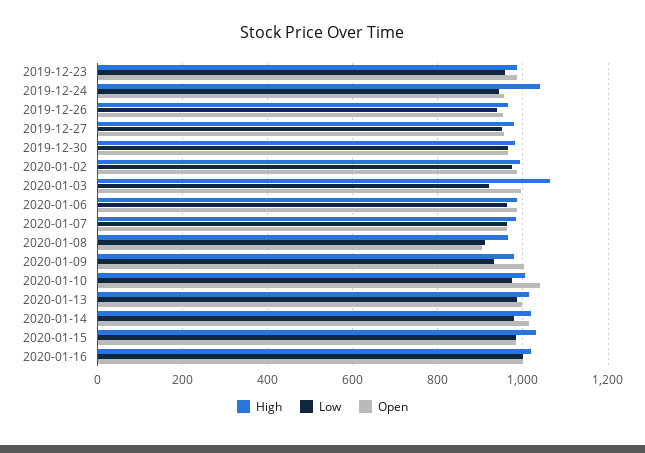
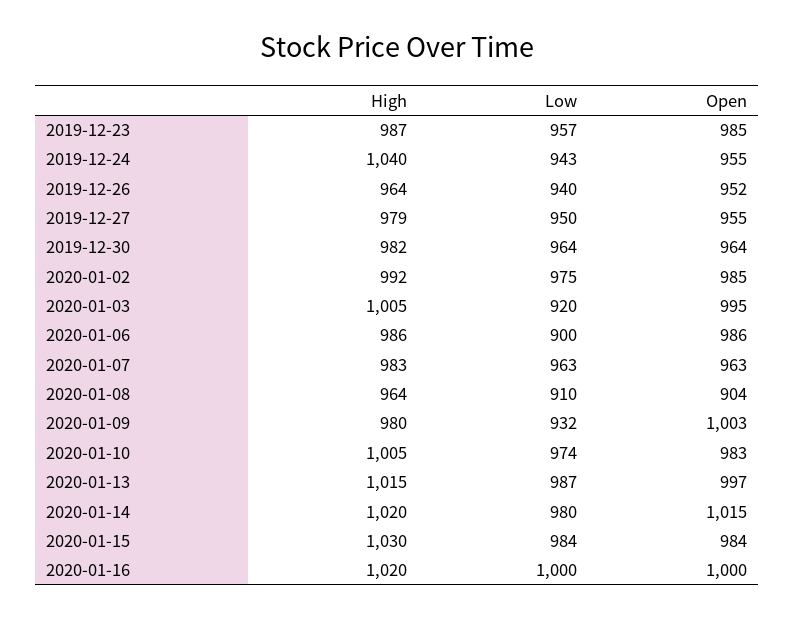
High, 2020-01-03: 1060 -> 1005
Low, 2020-01-06: 960 -> 900
Open, 2020-01-10: 1040 -> 983

